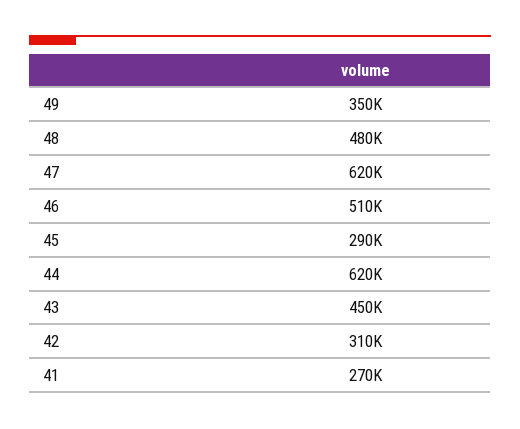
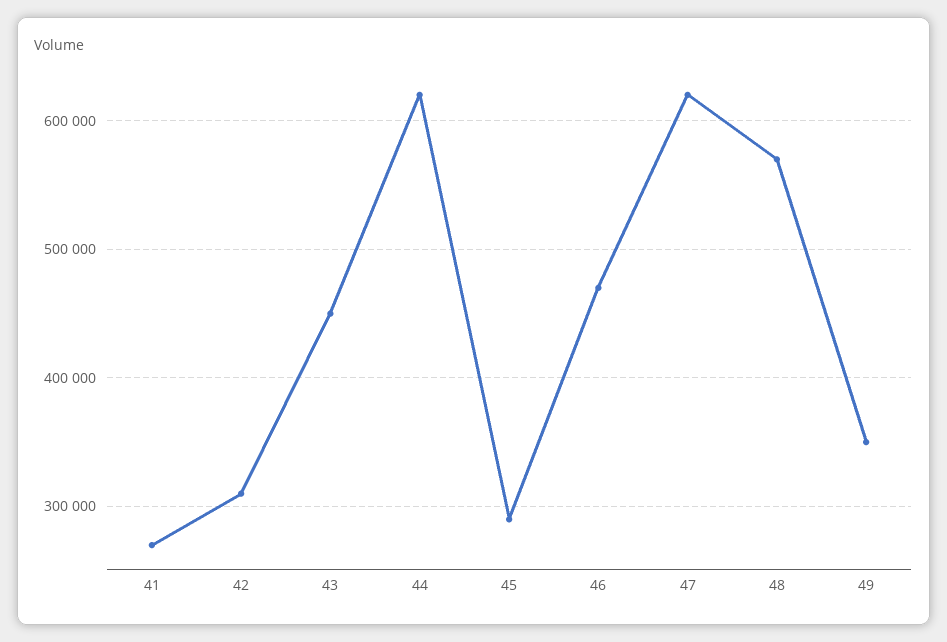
48: 480000 -> 570000
46: 510000 -> 470000

